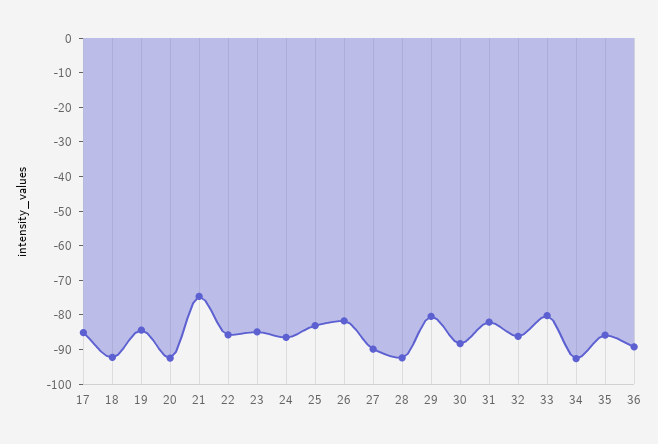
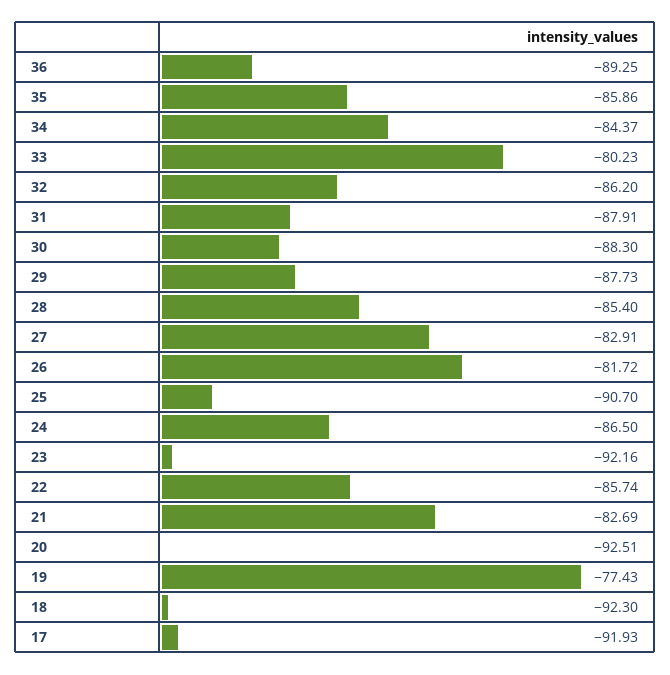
17: -85 -> -91.93
19: -85 -> -77.43
21: -75 -> -82.69
23: -85 -> -92.16
25: -82.5 -> -90.7
27: -90 -> -82.91
28: -92.5 -> -85.4
29: -80 -> -87.73
31: -82.5 -> -87.91
34: -92.5 -> -84.37

